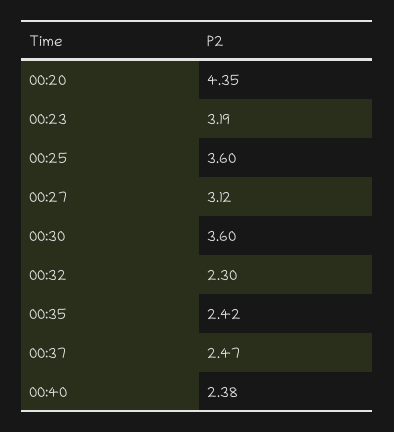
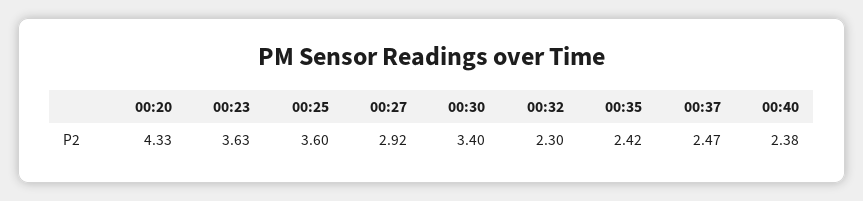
00:20: 4.35 -> 4.33
00:23: 3.19 -> 3.63
00:27: 3.12 -> 2.92
00:30: 3.6 -> 3.4

